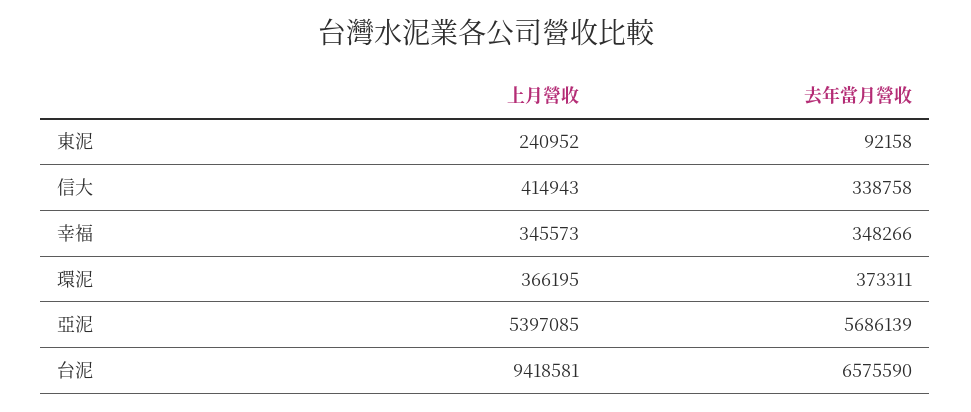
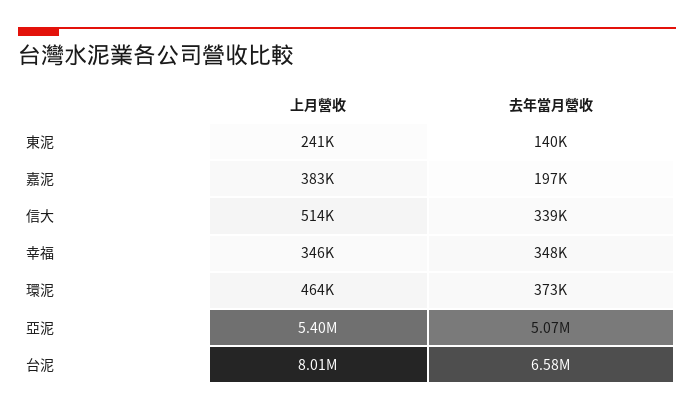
去年當月營收, 東泥: 92158 -> 140000
上月營收, 信大: 414943 -> 514000
上月營收, 環泥: 366195 -> 464000
去年當月營收, 亞泥: 5686139 -> 5070000
上月營收, 台泥: 9418581 -> 8010000
上月營收, 嘉泥: none -> 383000
去年當月營收, 嘉泥: none -> 197000

